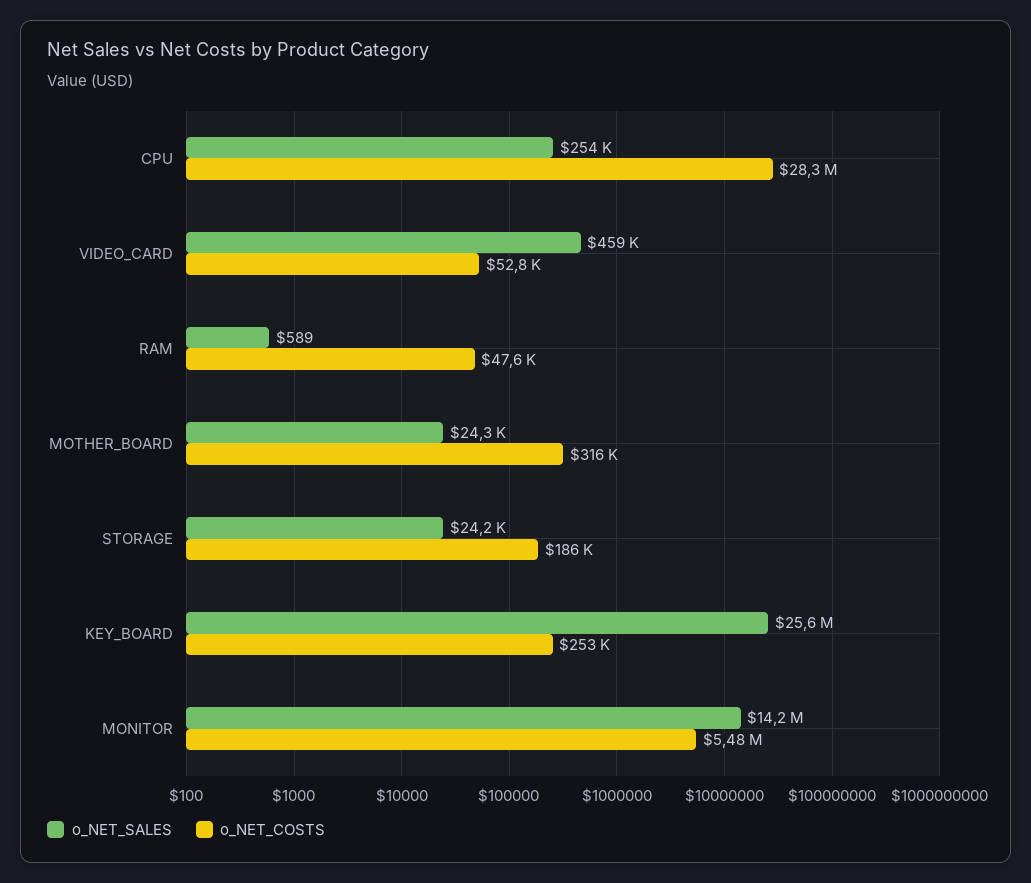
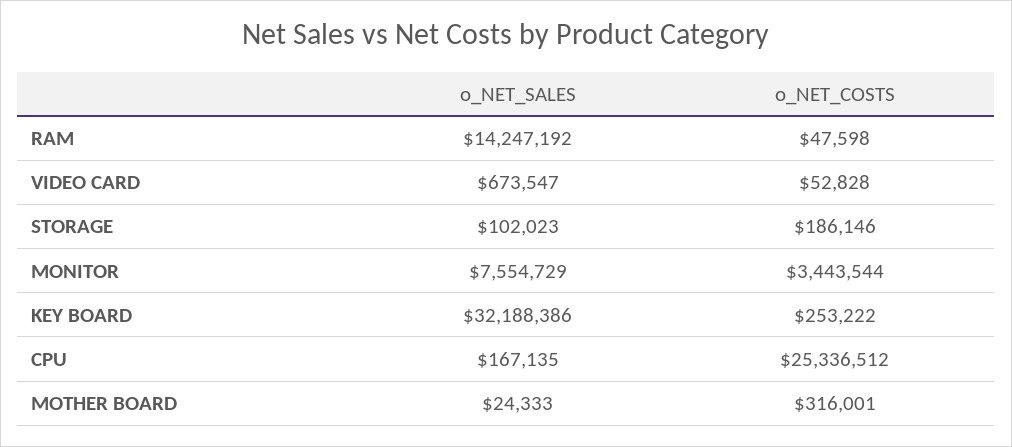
o_NET_SALES, CPU: 254000 -> 167135
o_NET_COSTS, CPU: 28300000 -> 25336512
o_NET_SALES, VIDEO_CARD: 459000 -> 673547
o_NET_SALES, RAM: 589 -> 14247192
o_NET_SALES, STORAGE: 24200 -> 102023
o_NET_SALES, KEY_BOARD: 25600000 -> 32188386
o_NET_SALES, MONITOR: 14200000 -> 7554729
o_NET_COSTS, MONITOR: 5480000 -> 3443544

